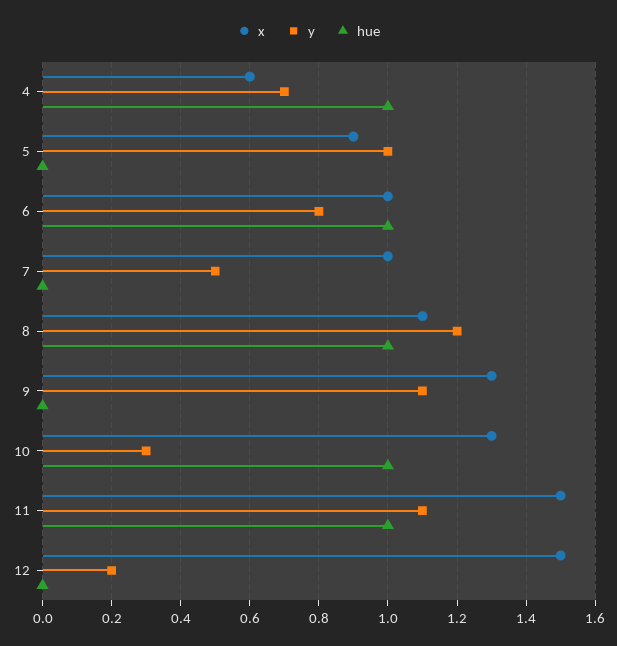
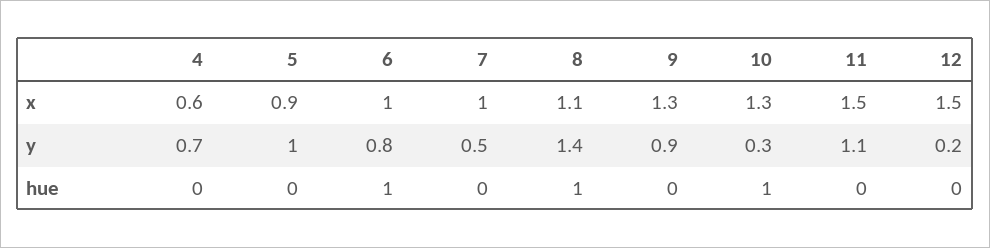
hue, 4: 1 -> 0
y, 8: 1.2 -> 1.4
y, 9: 1.1 -> 0.9
hue, 11: 1 -> 0

